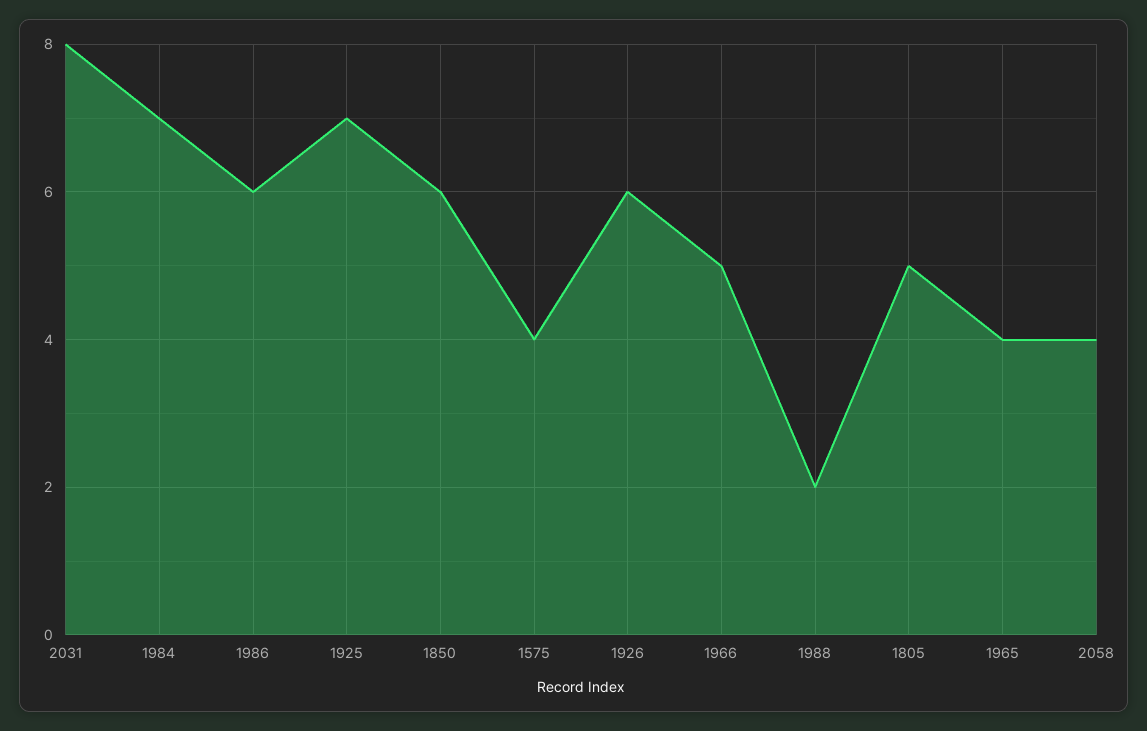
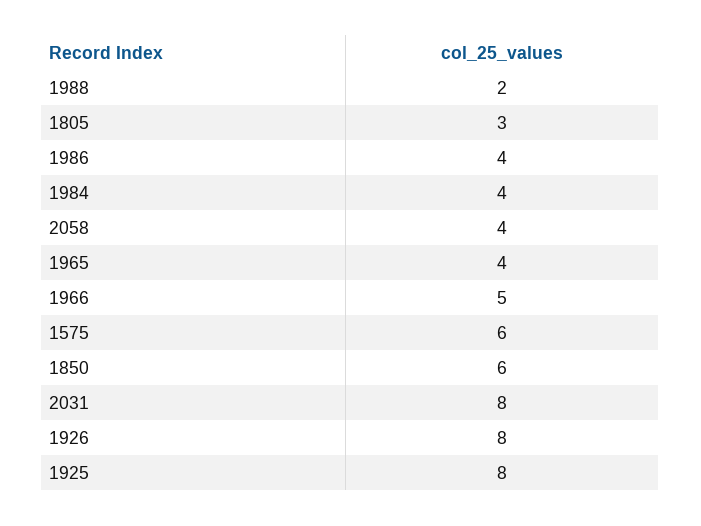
1984: 7 -> 4
1986: 6 -> 4
1925: 7 -> 8
1575: 4 -> 6
1926: 6 -> 8
1805: 5 -> 3

